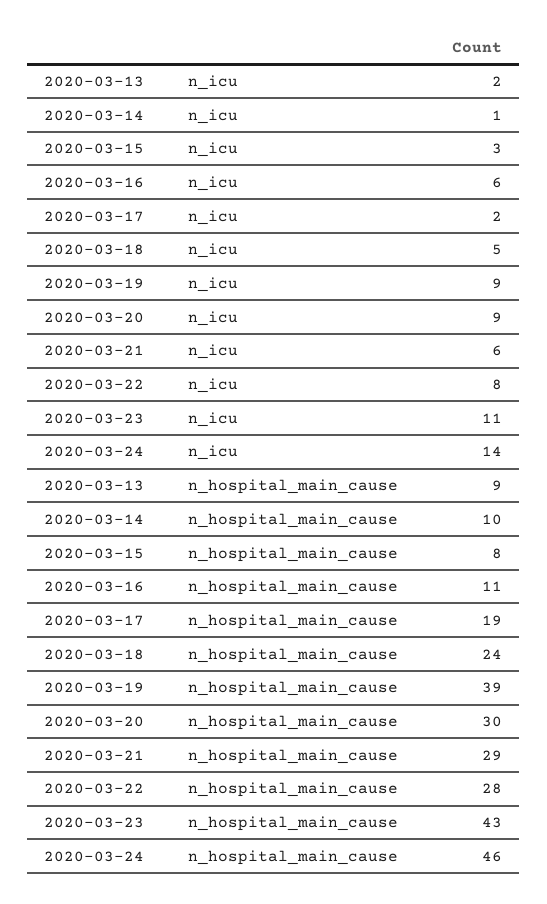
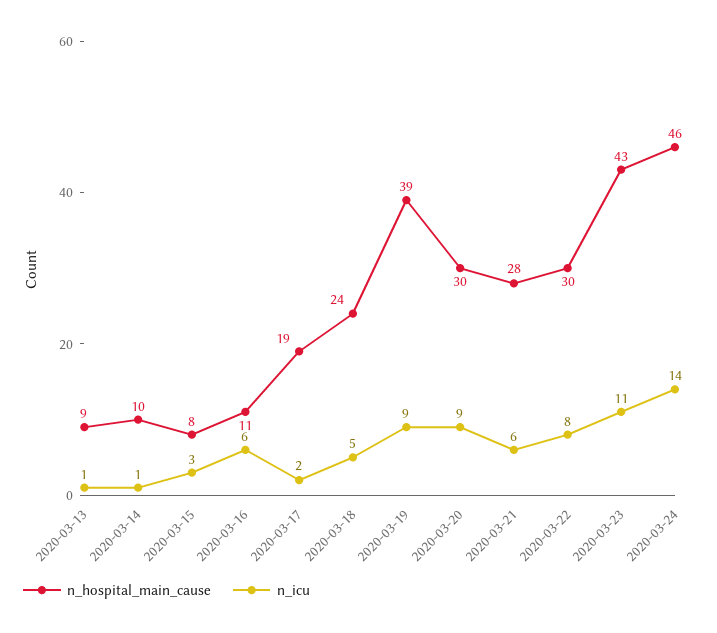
n_icu, 2020-03-13: 2 -> 1
n_hospital_main_cause, 2020-03-21: 29 -> 28
n_hospital_main_cause, 2020-03-22: 28 -> 30

